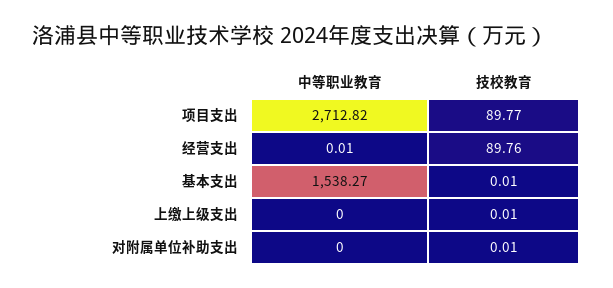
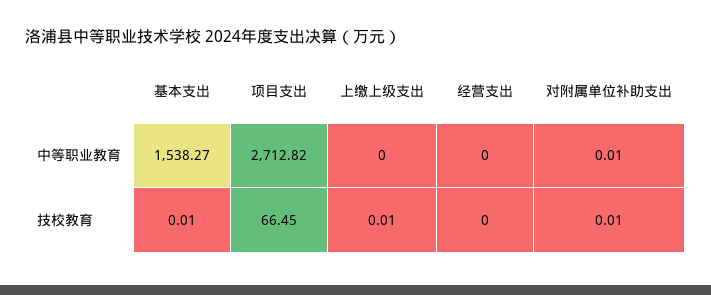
技校教育, 项目支出: 89.77 -> 66.45
中等职业教育, 经营支出: 0.01 -> 0
技校教育, 经营支出: 89.76 -> 0
中等职业教育, 对附属单位补助支出: 0 -> 0.01

